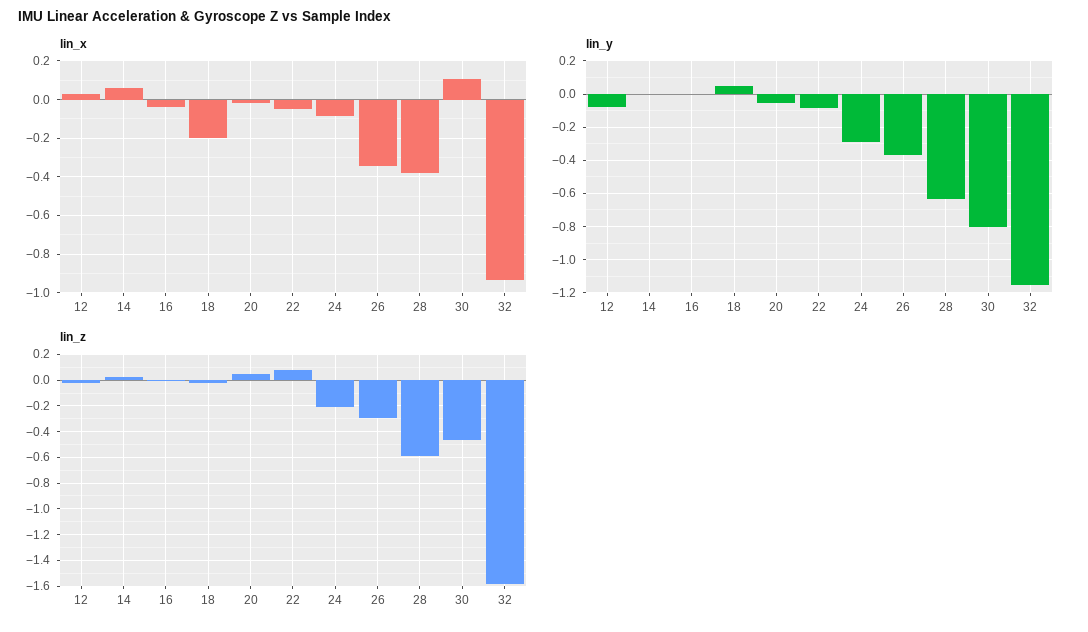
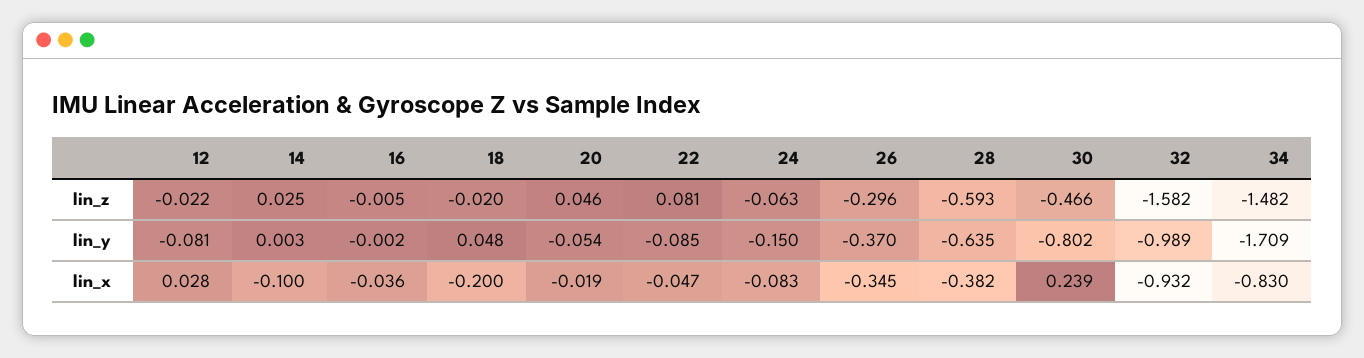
lin_x, 14: 0.05 -> -0.1
lin_x, 30: 0.1 -> 0.239
lin_y, 24: -0.3 -> -0.15
lin_y, 32: -1.15 -> -0.989
lin_z, 24: -0.2 -> -0.063
lin_z, 34: none -> -1.482
lin_y, 34: none -> -1.709
lin_x, 34: none -> -0.83

